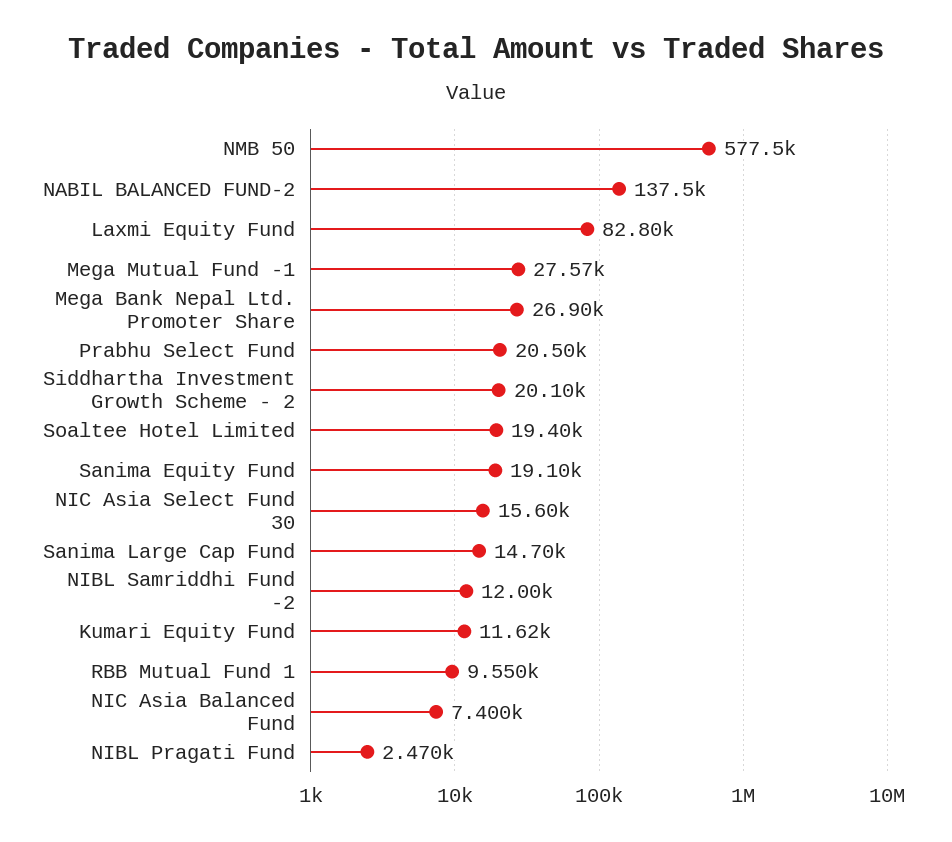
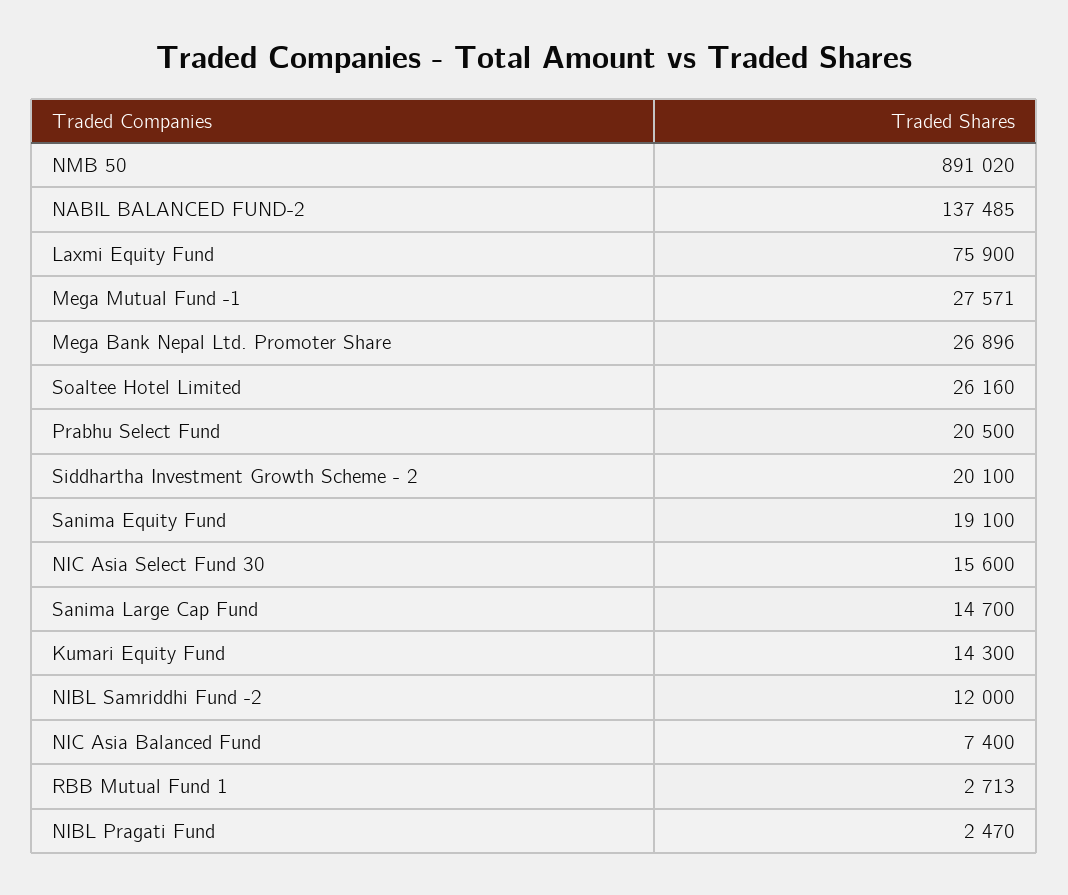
NMB 50: 577500 -> 891020
Laxmi Equity Fund: 82800 -> 75900
Soaltee Hotel Limited: 19400 -> 26160
Kumari Equity Fund: 11620 -> 14300
RBB Mutual Fund 1: 9550 -> 2713

